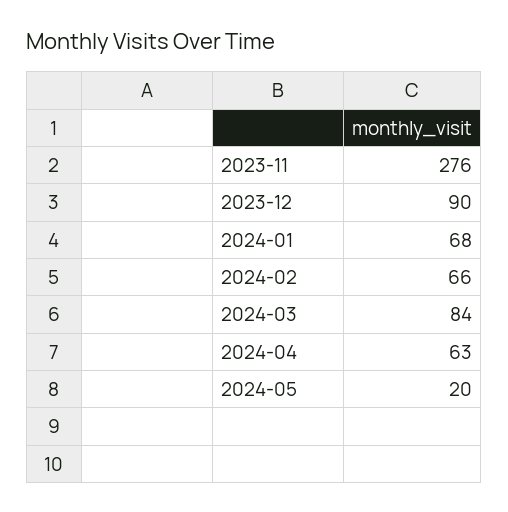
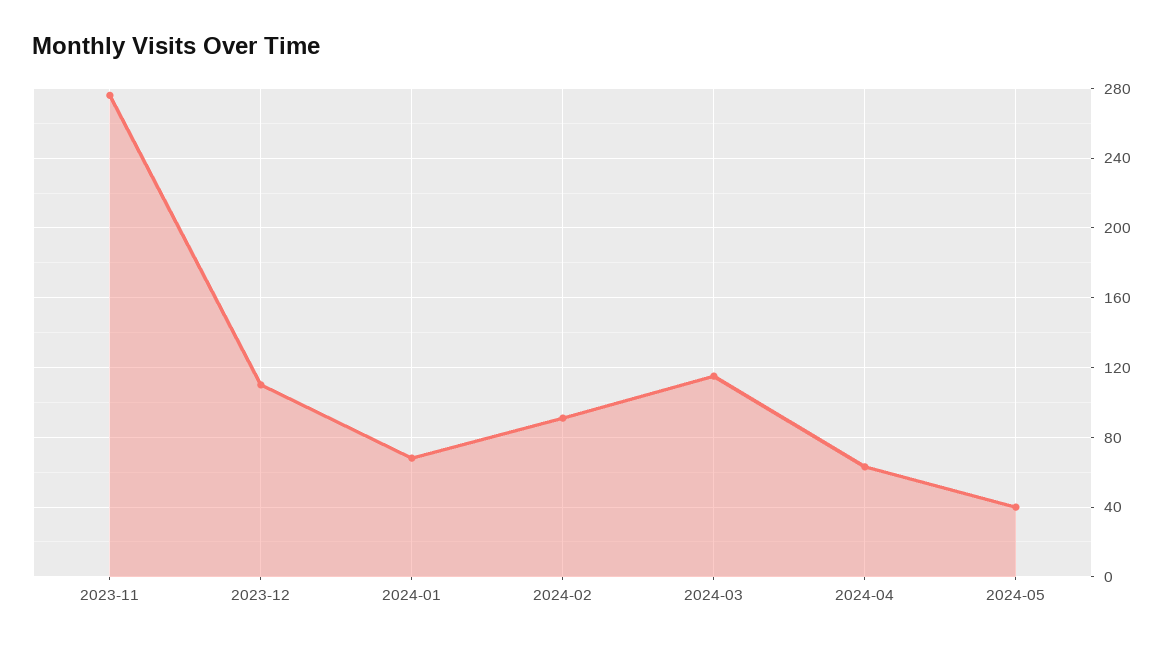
2023-12: 90 -> 110
2024-02: 66 -> 90
2024-03: 84 -> 115
2024-05: 20 -> 40

